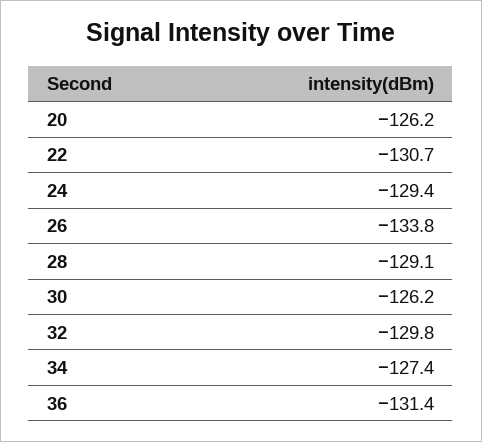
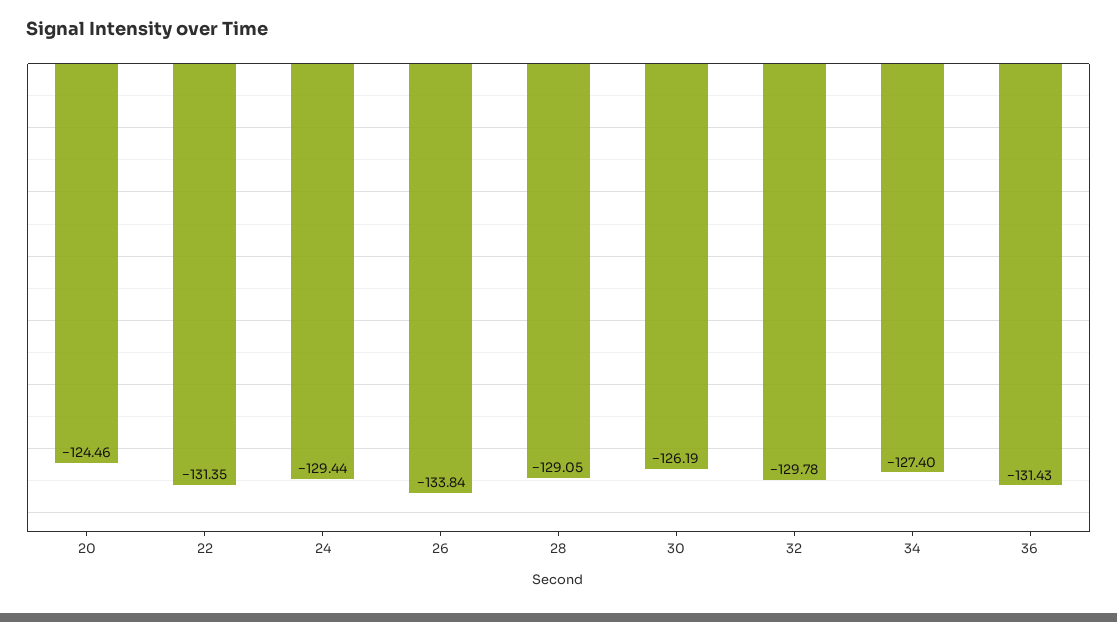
20: -126.2 -> -124.46
22: -130.7 -> -131.35

